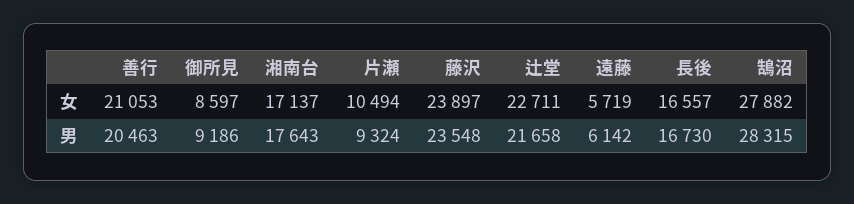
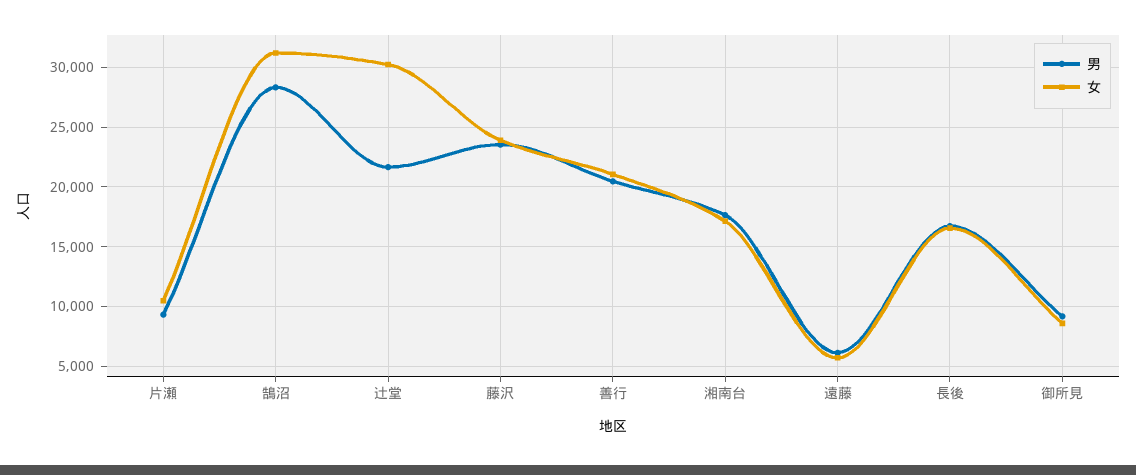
女, 辻堂: 22711 -> 30000
女, 鵠沼: 27882 -> 31000

